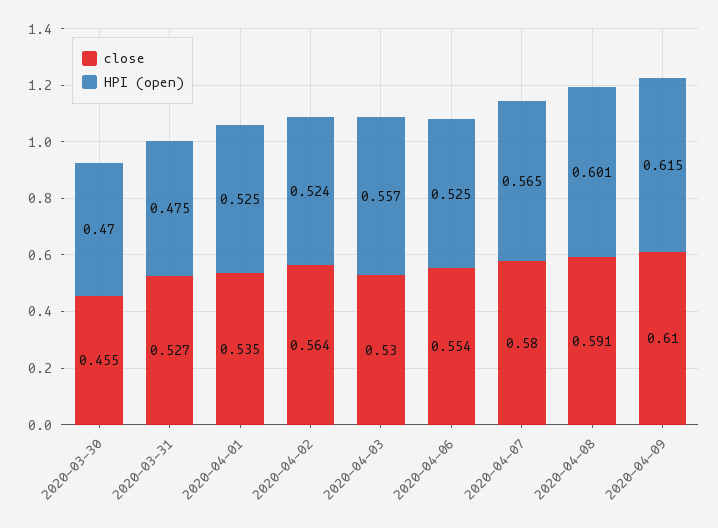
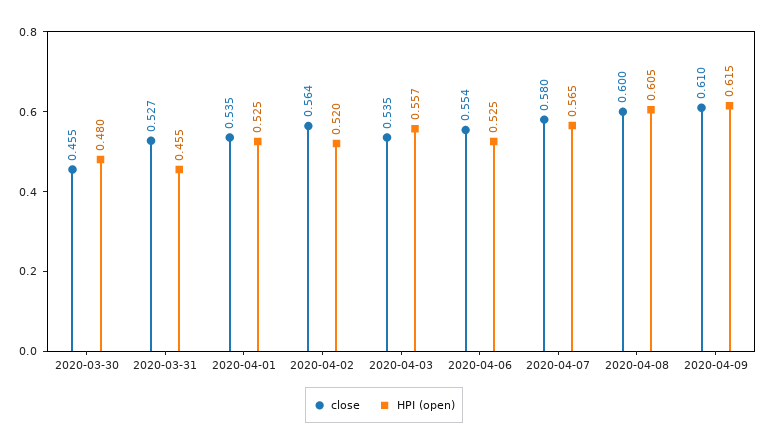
HPI (open), 2020-03-30: 0.47 -> 0.48
HPI (open), 2020-03-31: 0.475 -> 0.455
HPI (open), 2020-04-02: 0.524 -> 0.52
close, 2020-04-03: 0.53 -> 0.535
close, 2020-04-08: 0.591 -> 0.6
HPI (open), 2020-04-08: 0.601 -> 0.605

